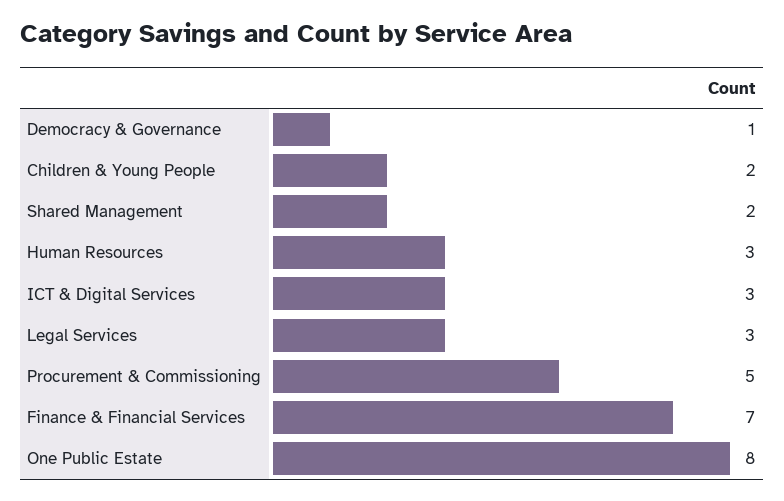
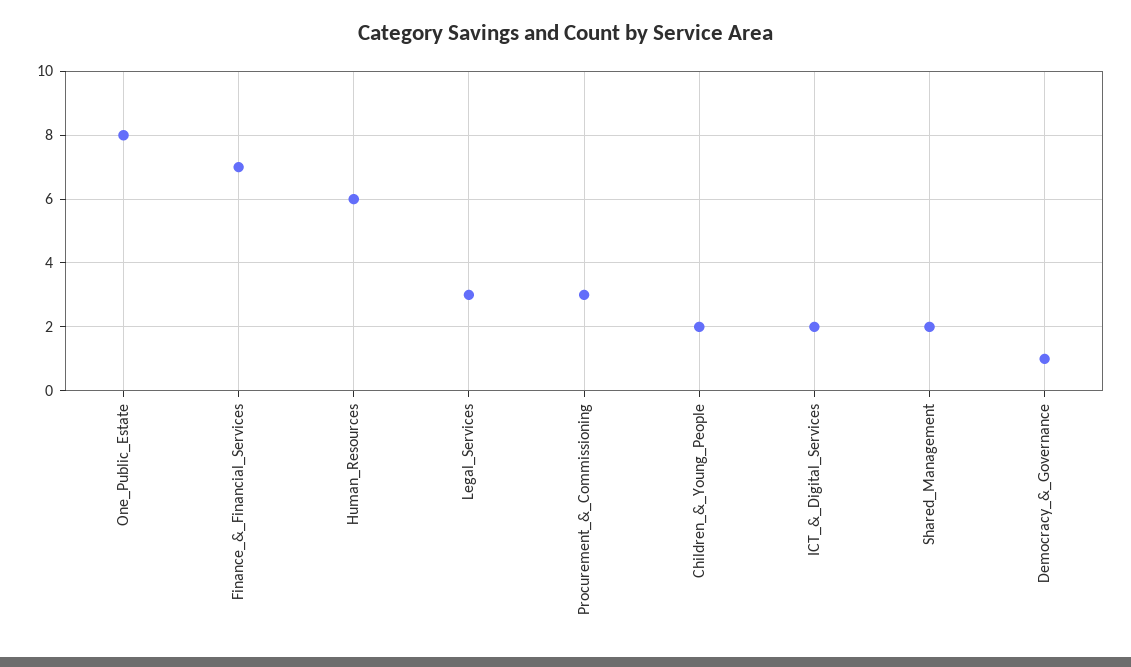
Human Resources: 3 -> 6
ICT & Digital Services: 3 -> 2
Procurement & Commissioning: 5 -> 3

